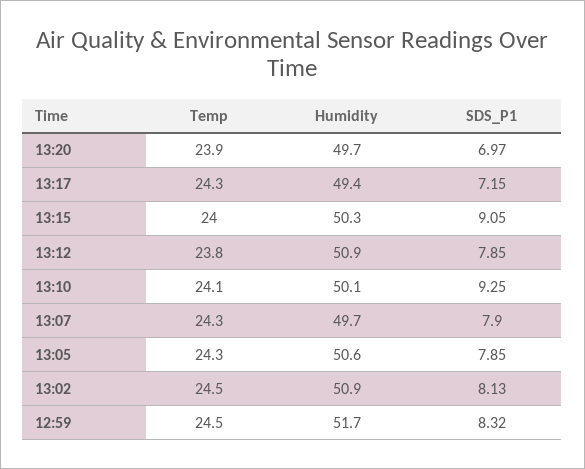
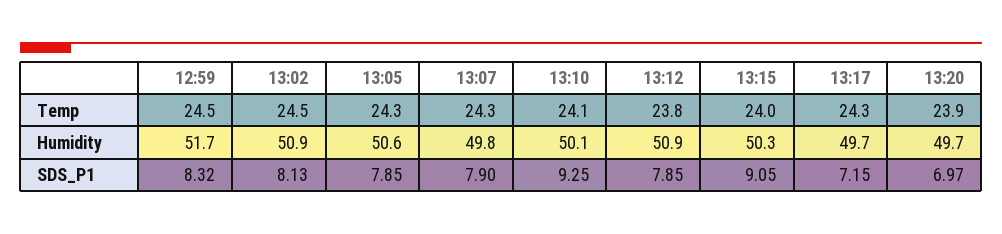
Humidity, 13:17: 49.4 -> 49.7
Humidity, 13:07: 49.7 -> 49.8

